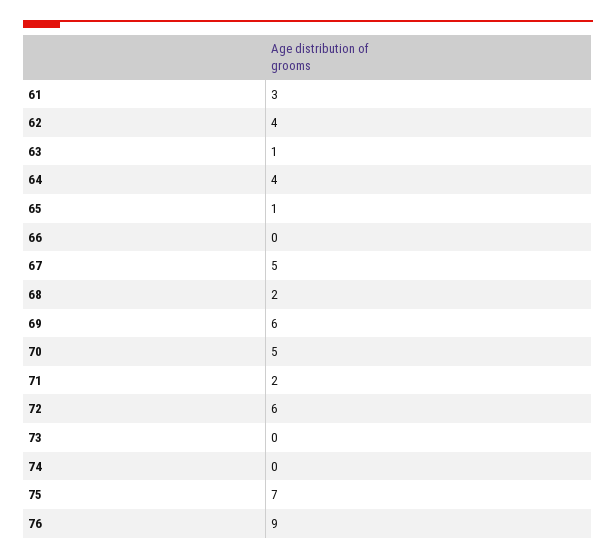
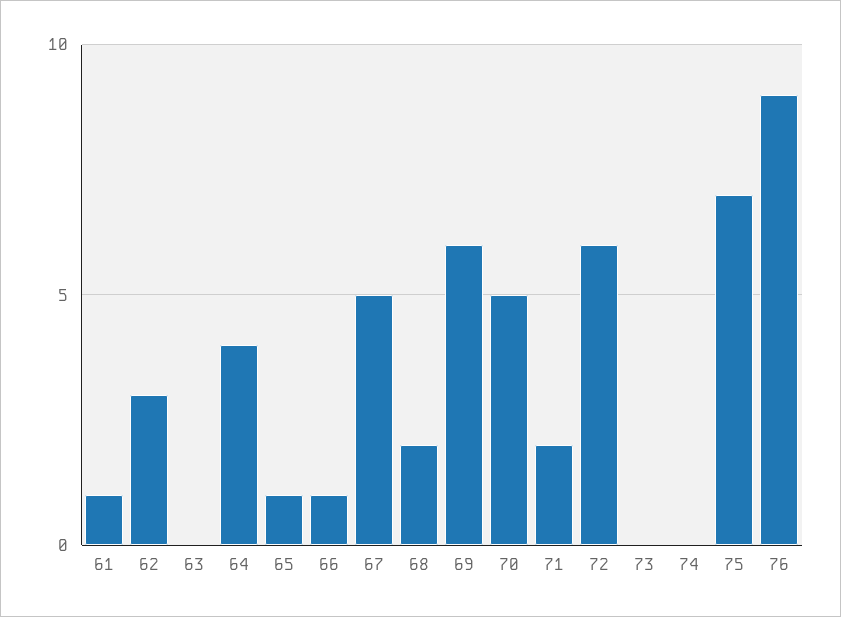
61: 3 -> 1
62: 4 -> 3
63: 1 -> 0
66: 0 -> 1

